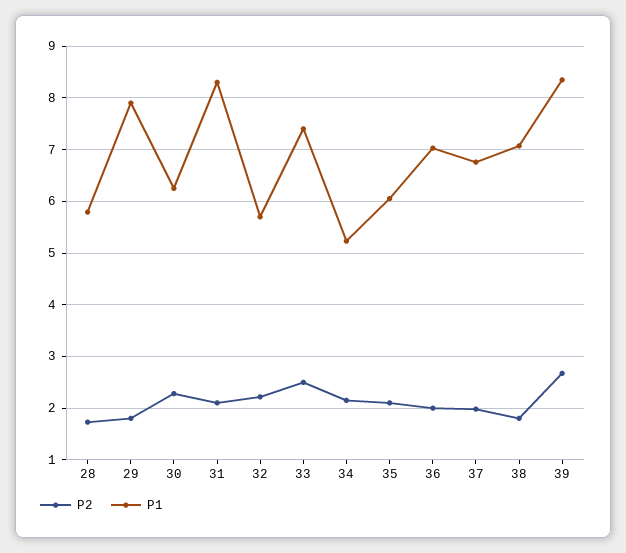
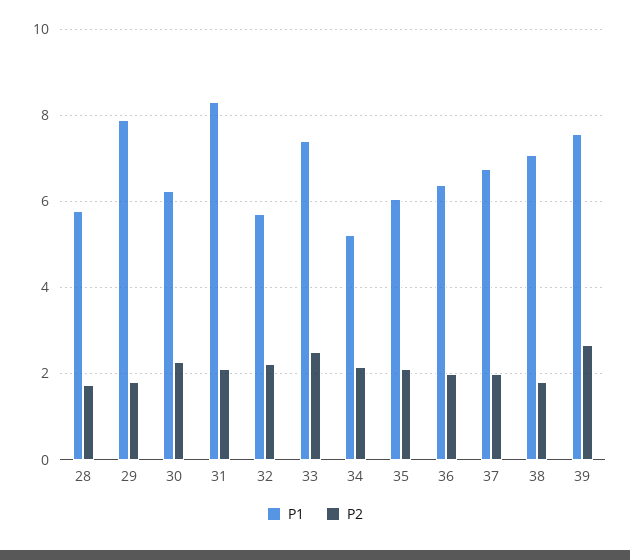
P1, 36: 7 -> 6.4
P1, 39: 8.4 -> 7.6

